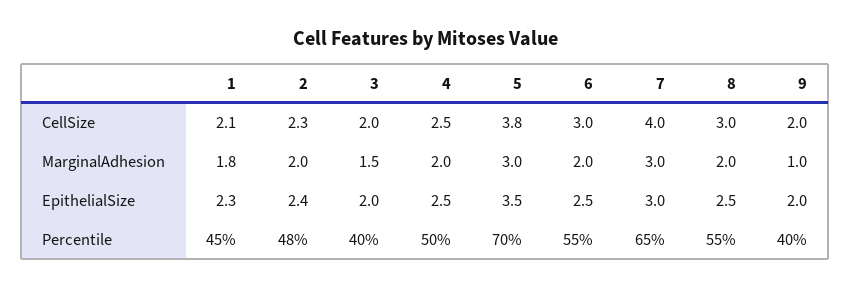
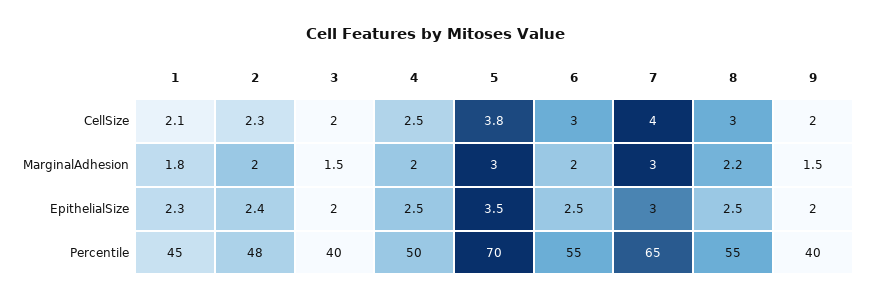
8, MarginalAdhesion: 2 -> 2.2
9, MarginalAdhesion: 1 -> 1.5

